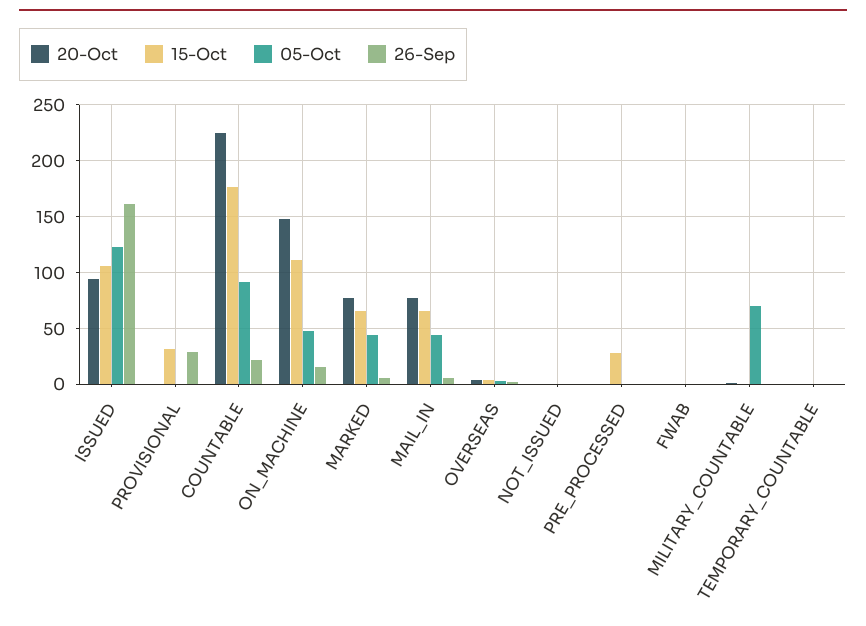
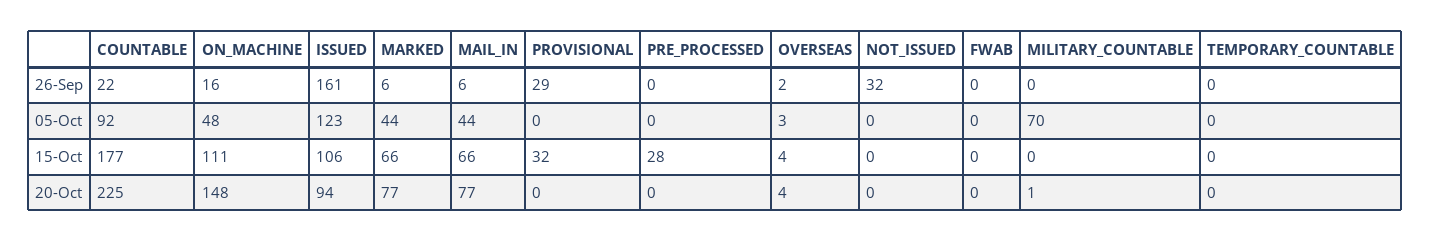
26-Sep, NOT_ISSUED: 0 -> 32

